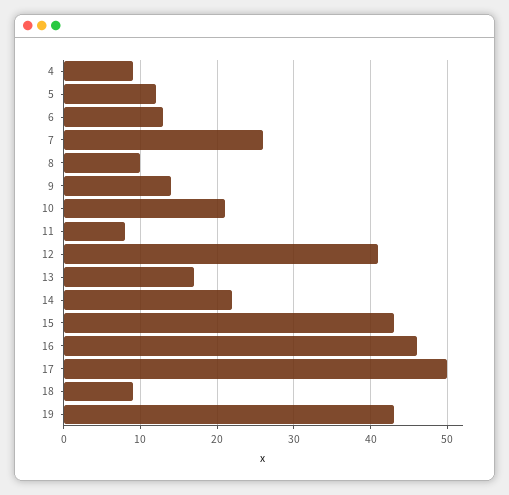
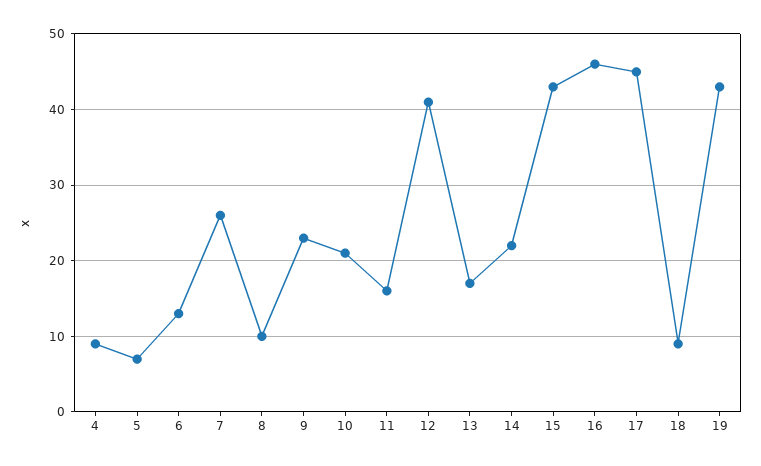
5: 12 -> 7
9: 14 -> 23
11: 8 -> 16
17: 50 -> 45

